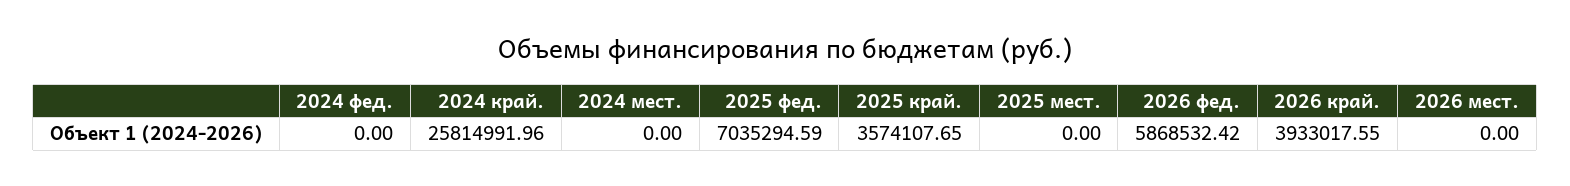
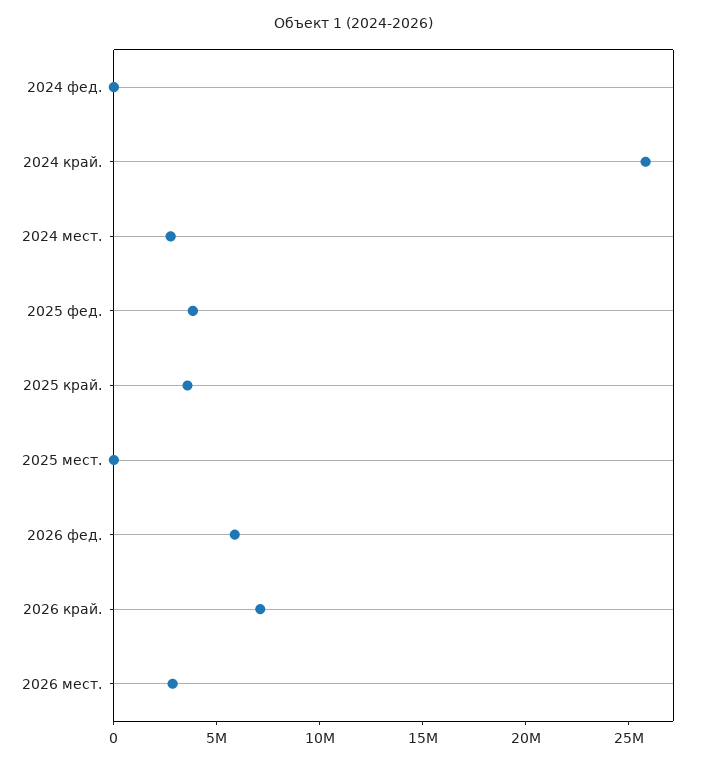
2024 мест.: 0 -> 3000000
2025 фед.: 7035294.59 -> 4000000
2026 край.: 3933017.55 -> 7000000
2026 мест.: 0 -> 3000000

